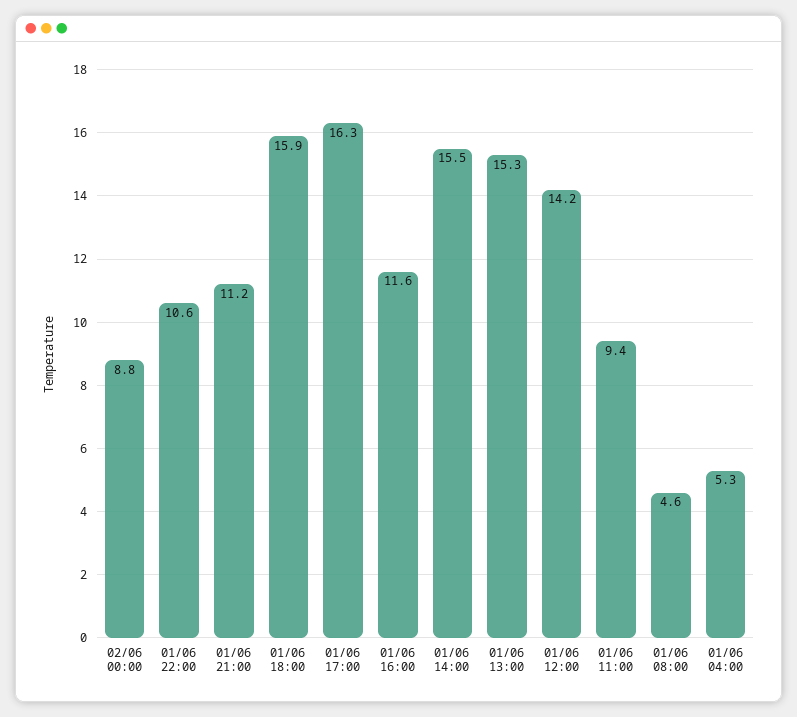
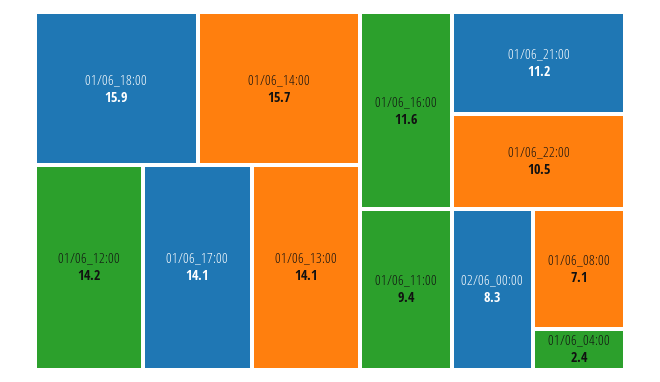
02/06 00:00: 8.8 -> 8.3
01/06 22:00: 10.6 -> 10.5
01/06 17:00: 16.3 -> 14.1
01/06 14:00: 15.5 -> 15.7
01/06 13:00: 15.3 -> 14.1
01/06 08:00: 4.6 -> 7.1
01/06 04:00: 5.3 -> 2.4

